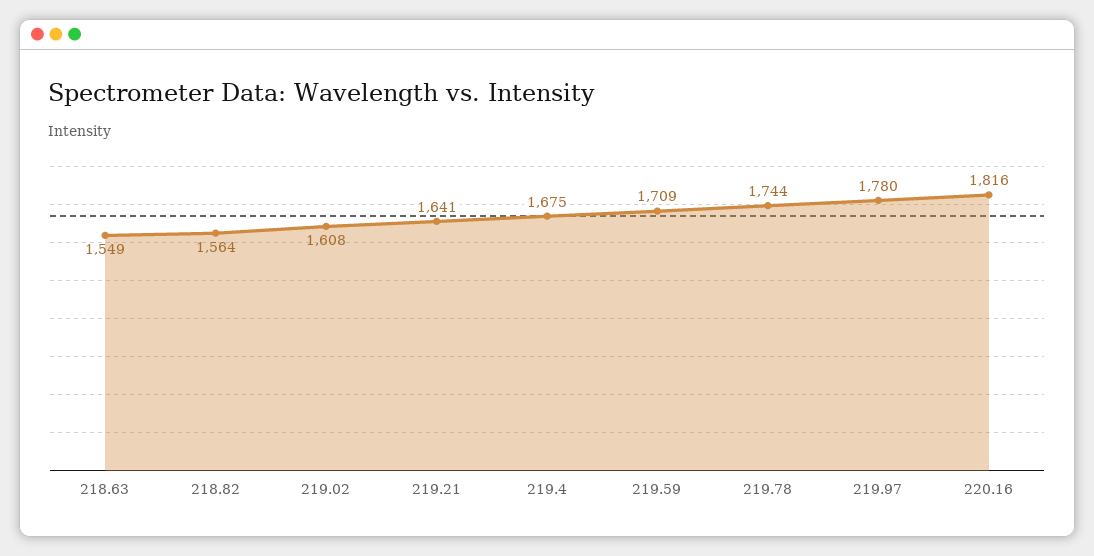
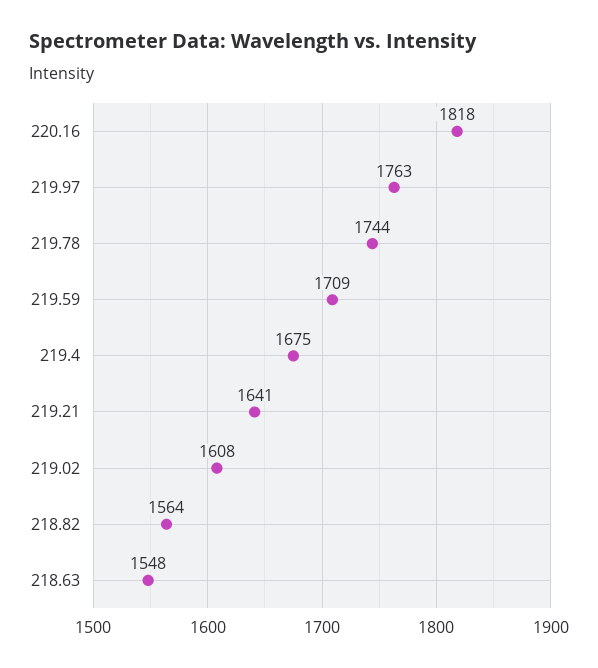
218.63: 1549 -> 1548
219.97: 1780 -> 1763
220.16: 1816 -> 1818

